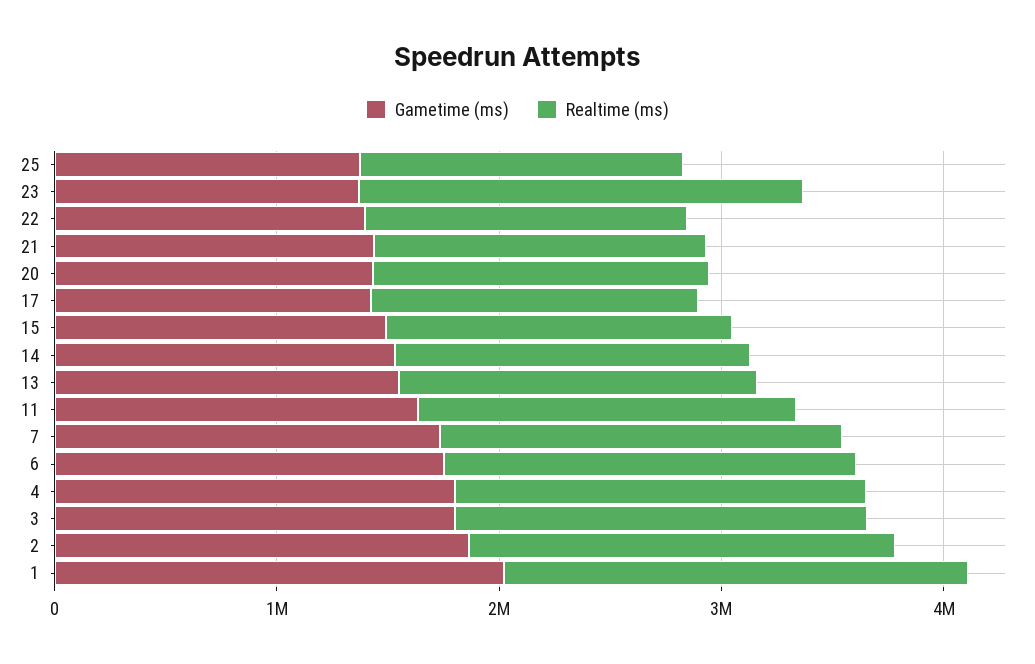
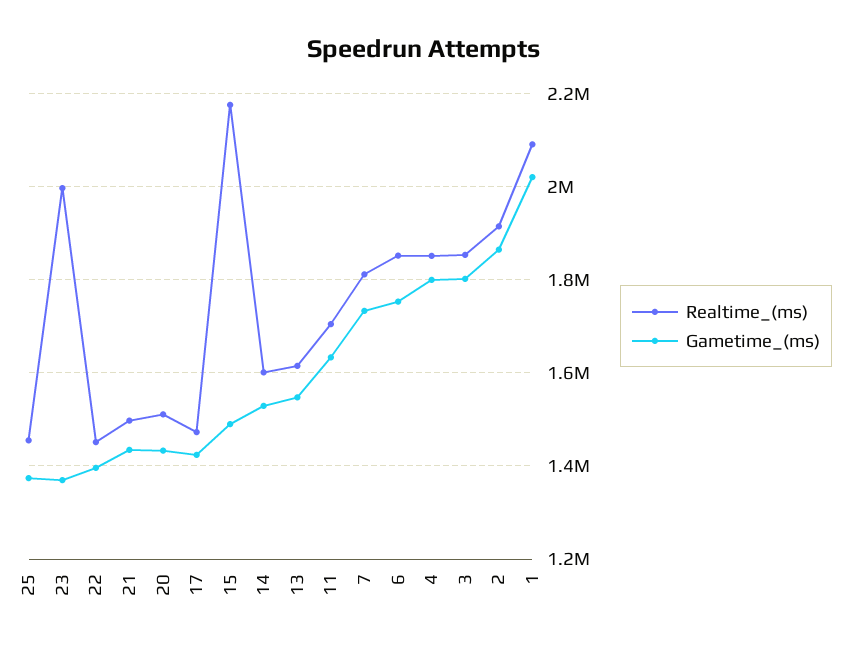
Realtime (ms), 15: 1600000 -> 2180000

